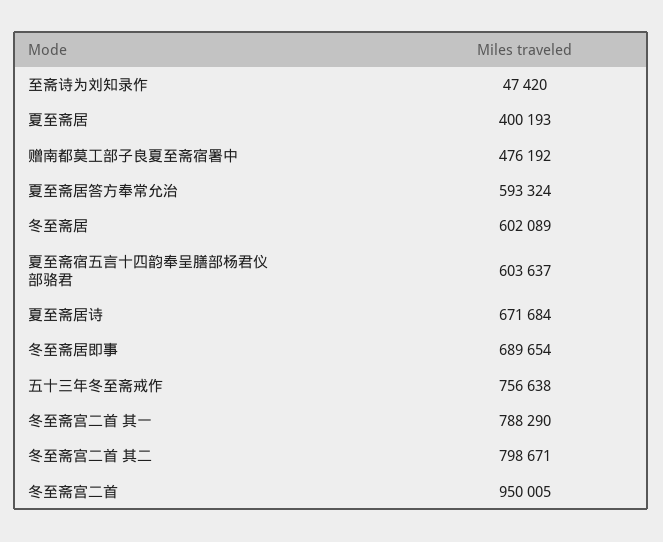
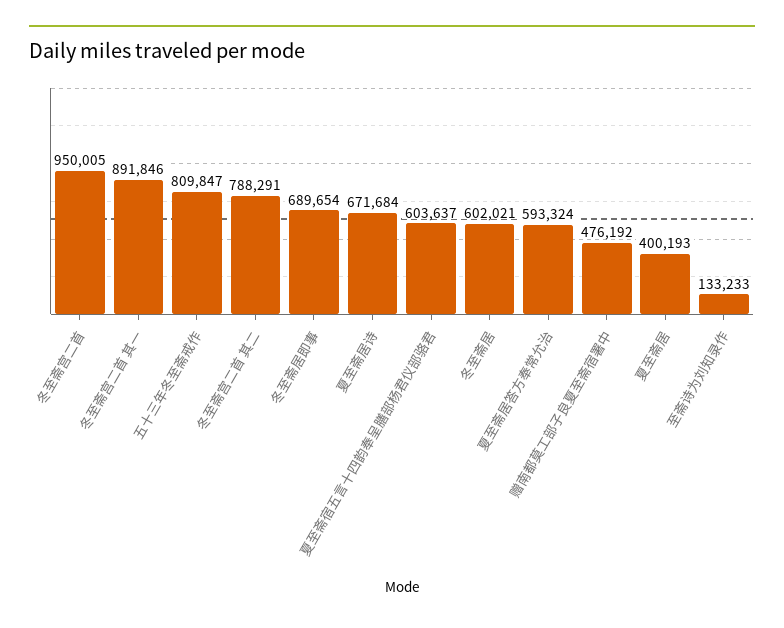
至斋诗为刘知录作: 47420 -> 133233
冬至斋居: 602089 -> 602021
五十三年冬至斋戒作: 756638 -> 809847
冬至斋宫二首 其一: 788290 -> 891846
冬至斋宫二首 其二: 798671 -> 788291

